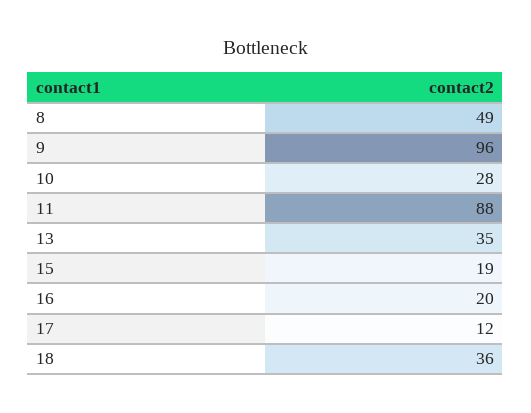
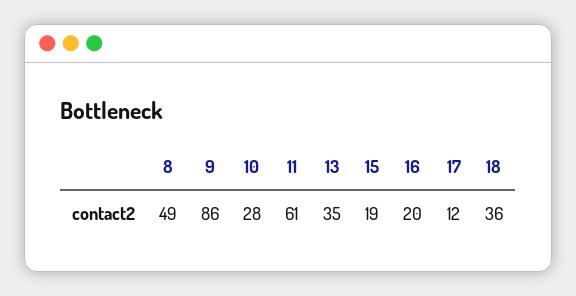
9: 96 -> 86
11: 88 -> 61

